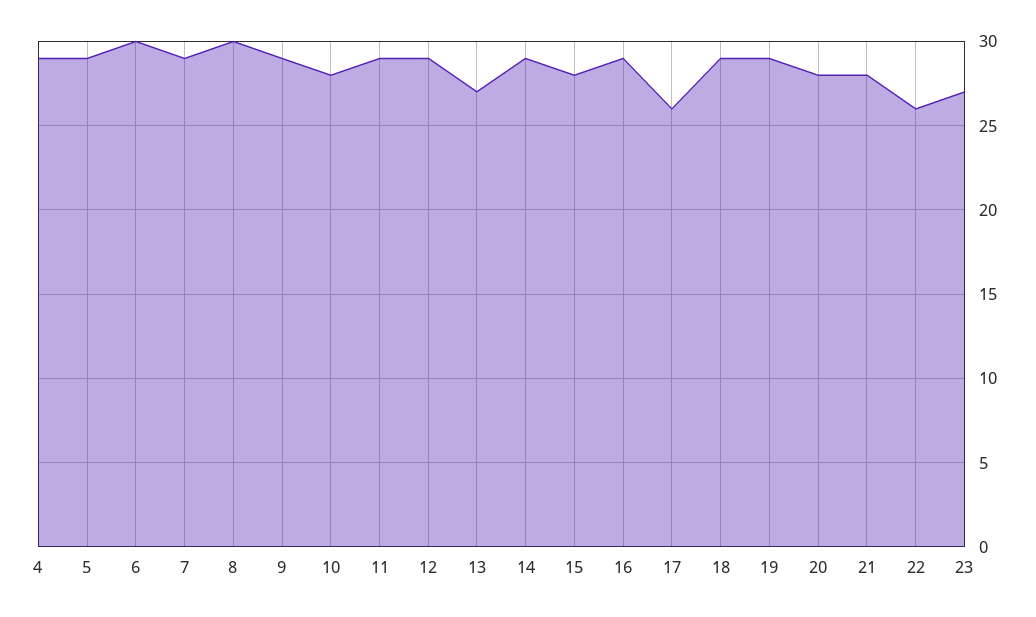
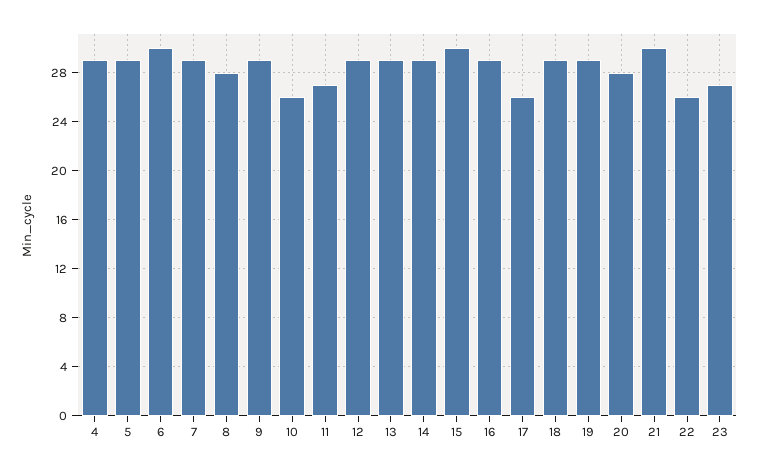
8: 30 -> 28
10: 28 -> 26
11: 29 -> 27
13: 27 -> 29
15: 28 -> 30
21: 28 -> 30

